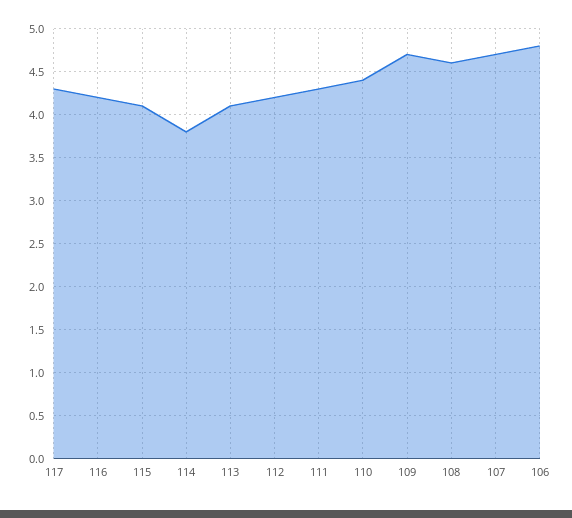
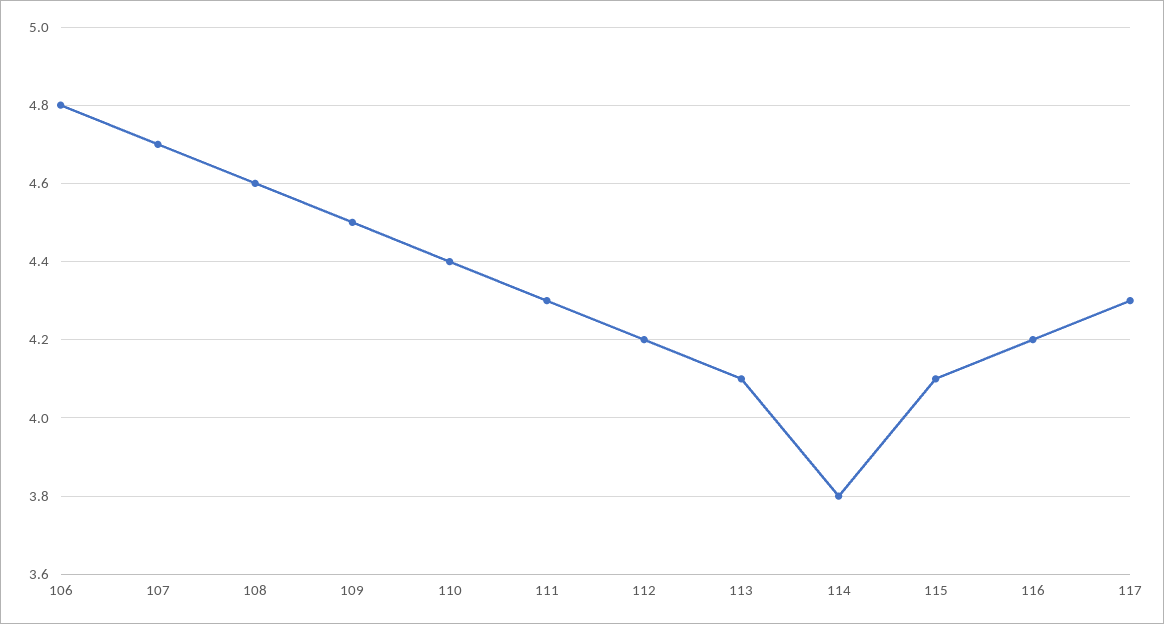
109: 4.7 -> 4.5

